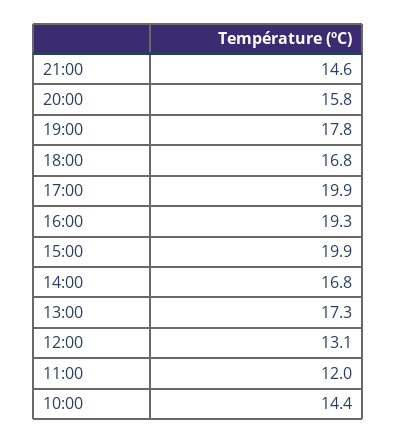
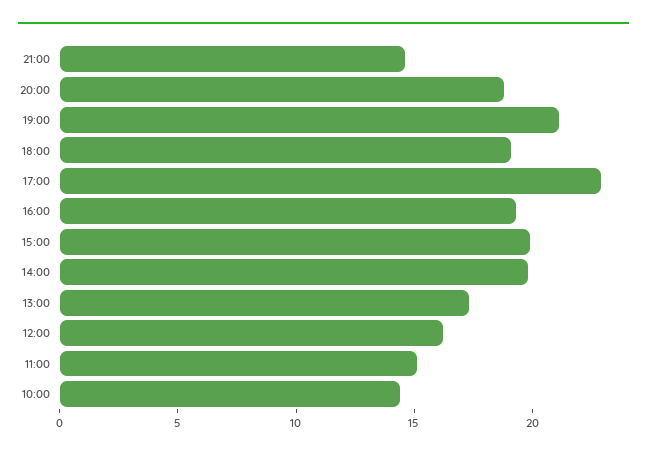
20:00: 15.8 -> 19
19:00: 17.8 -> 21
18:00: 16.8 -> 19
17:00: 19.9 -> 23
14:00: 16.8 -> 20
12:00: 13.1 -> 16
11:00: 12 -> 15

